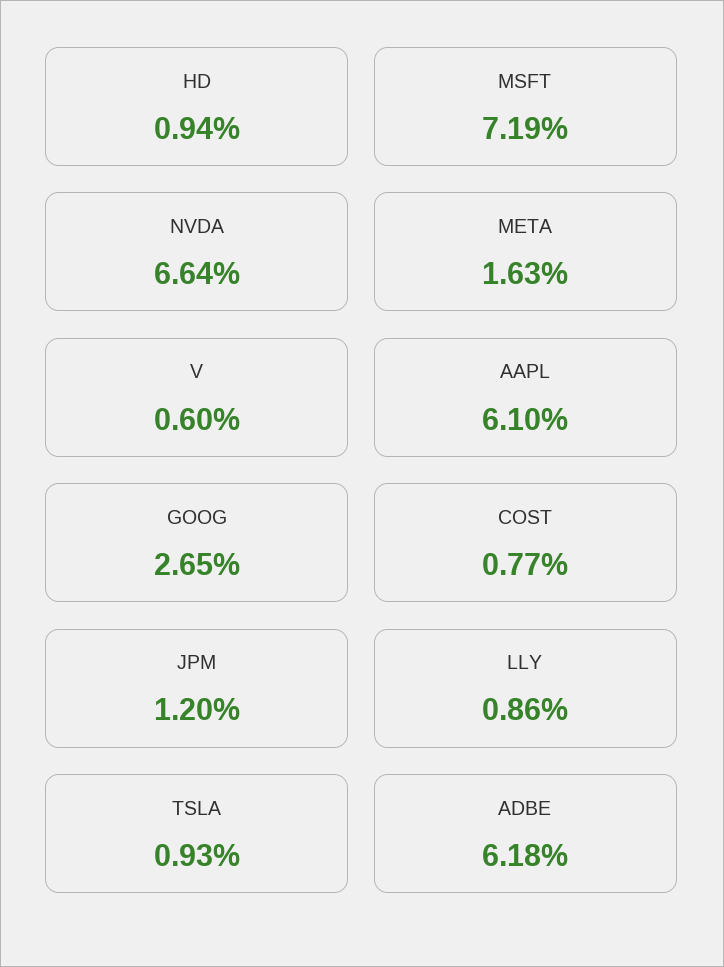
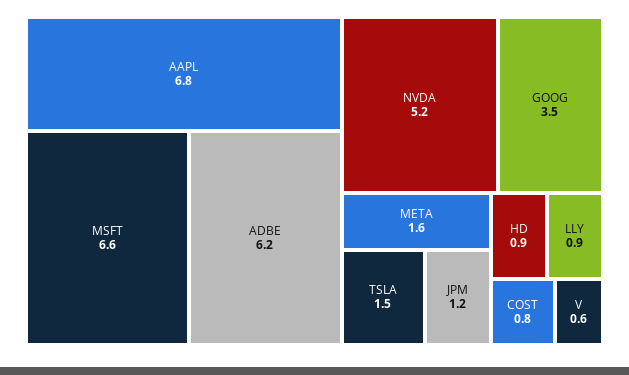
MSFT: 7.19 -> 6.6
NVDA: 6.64 -> 5.2
AAPL: 6.1 -> 6.8
GOOG: 2.65 -> 3.5
TSLA: 0.93 -> 1.5

